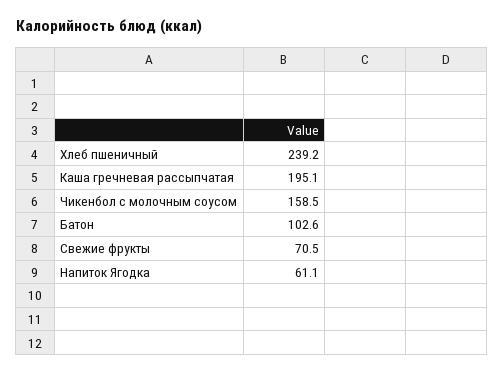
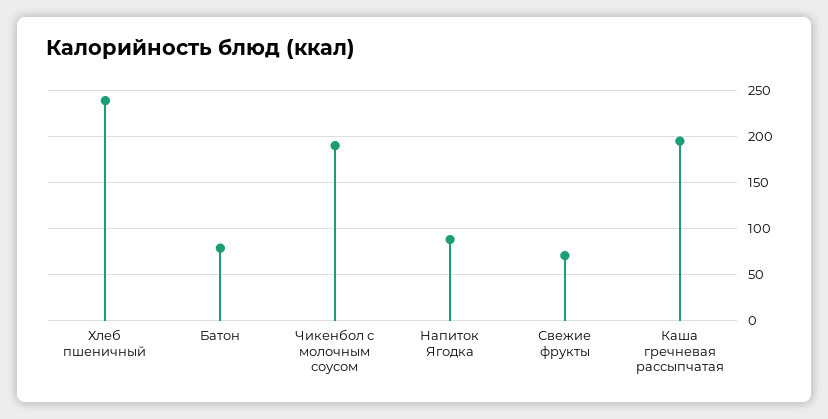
Чикенбол с молочным соусом: 158.5 -> 190
Батон: 102.6 -> 80
Напиток Ягодка: 61.1 -> 90

